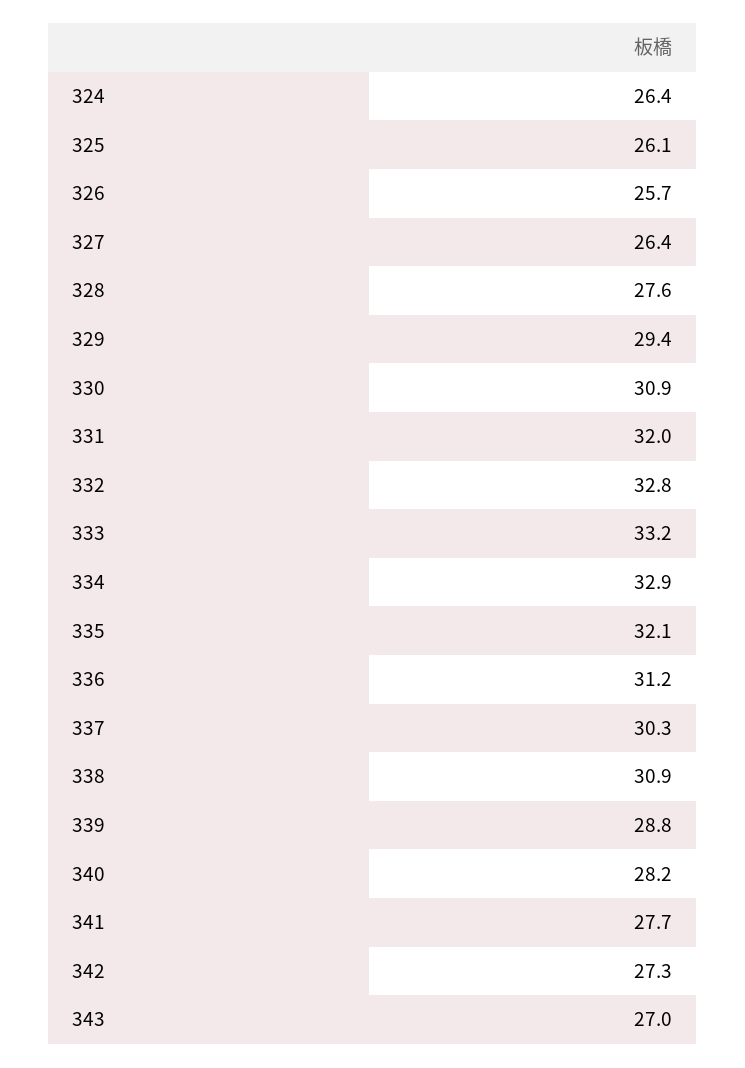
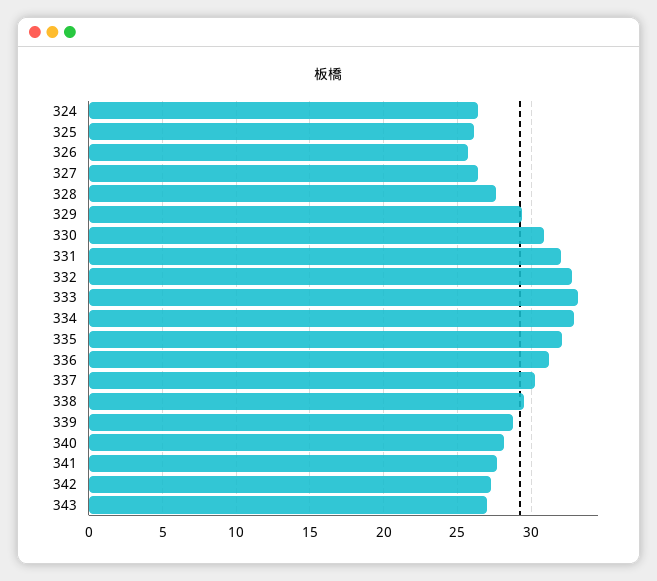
338: 30.9 -> 29.5

